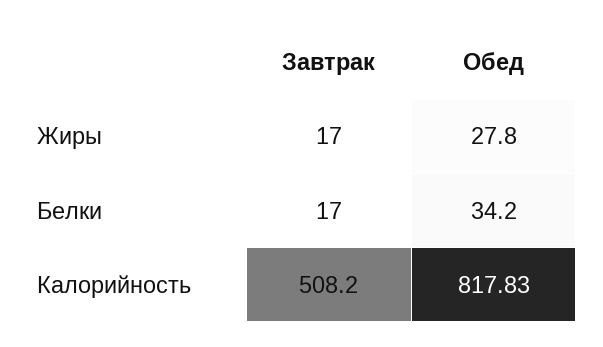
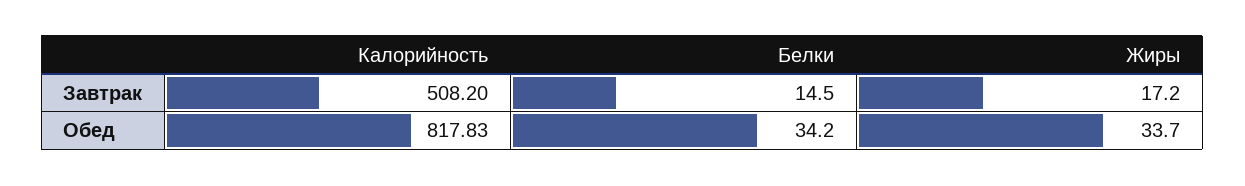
Завтрак, Жиры: 17 -> 17.2
Обед, Жиры: 27.8 -> 33.7
Завтрак, Белки: 17 -> 14.5

